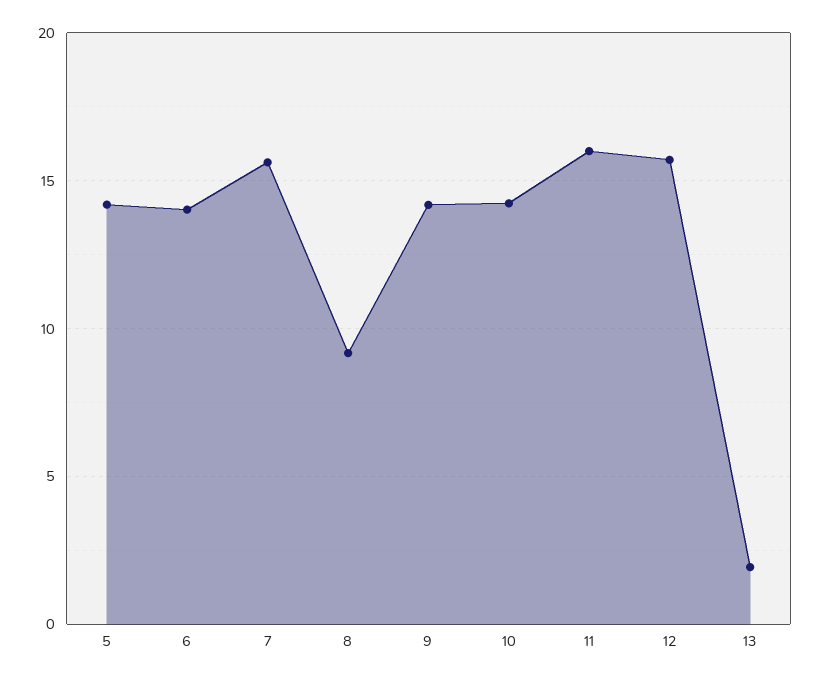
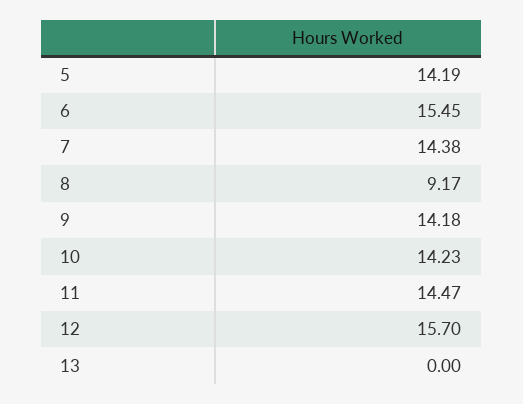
6: 14 -> 15.45
7: 15.5 -> 14.38
11: 16 -> 14.47
13: 2 -> 0

